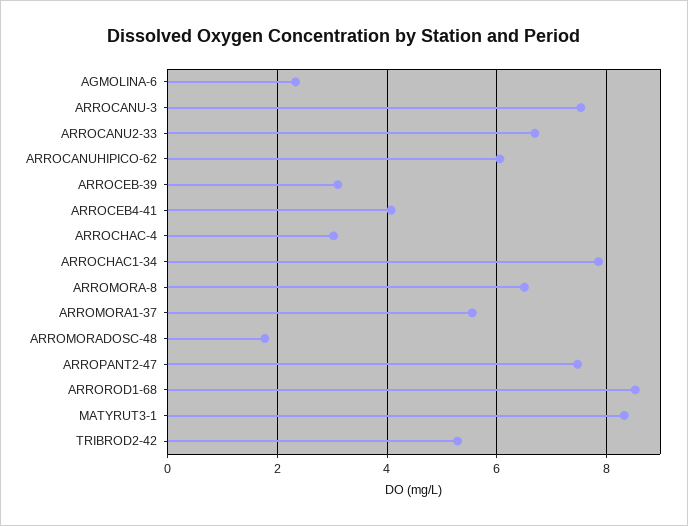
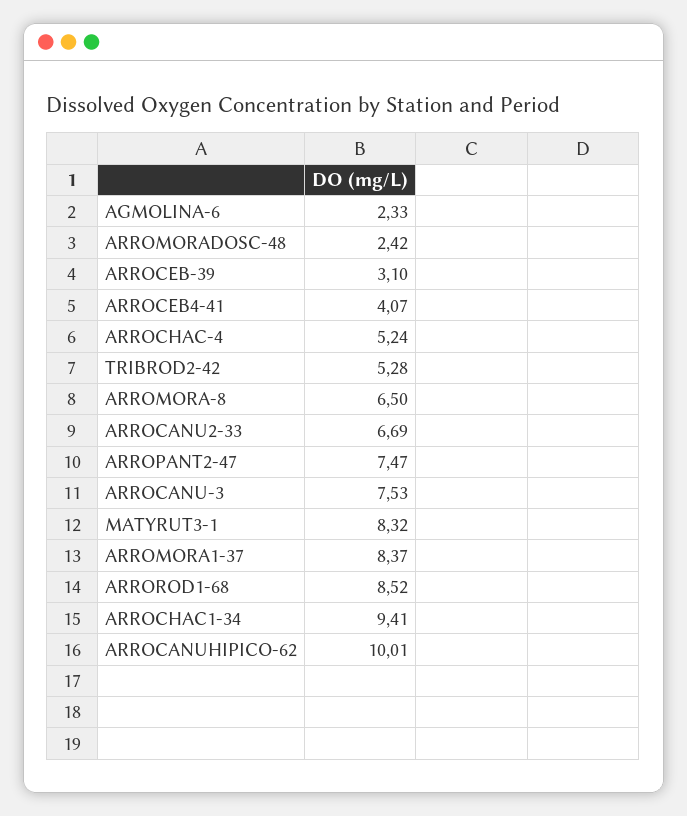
ARROCANUHIPICO-62: 6 -> 10.01
ARROCHAC-4: 3 -> 5.24
ARROCHAC1-34: 7.8 -> 9.41
ARROMORA1-37: 5.6 -> 8.37
ARROMORADOSC-48: 1.8 -> 2.42

